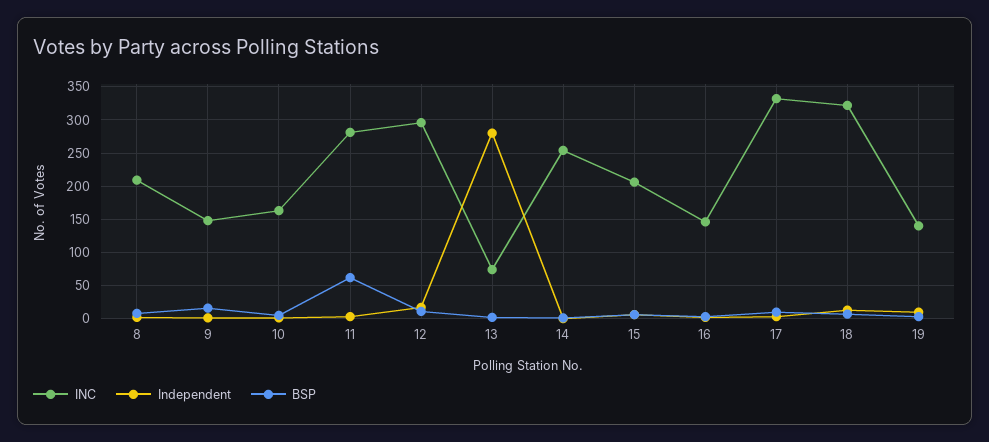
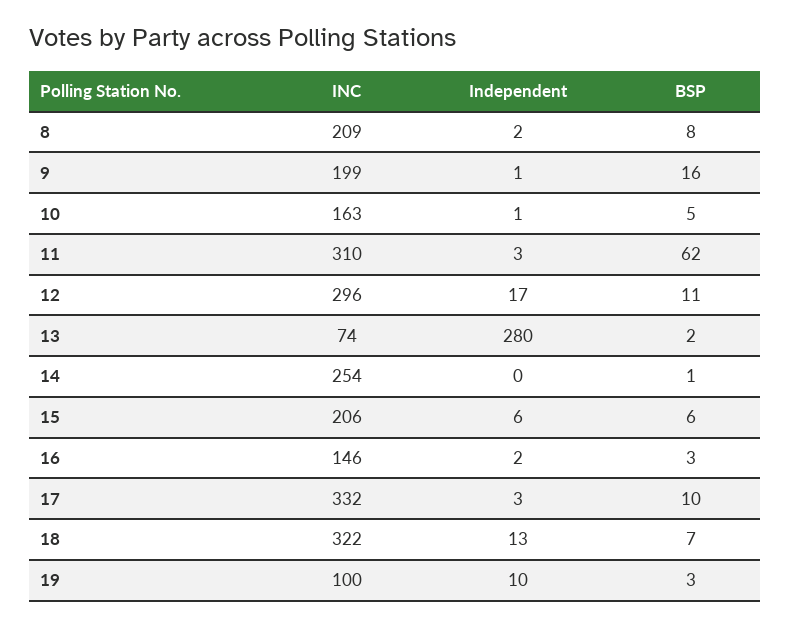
INC, 9: 150 -> 199
INC, 11: 280 -> 310
INC, 19: 140 -> 100

